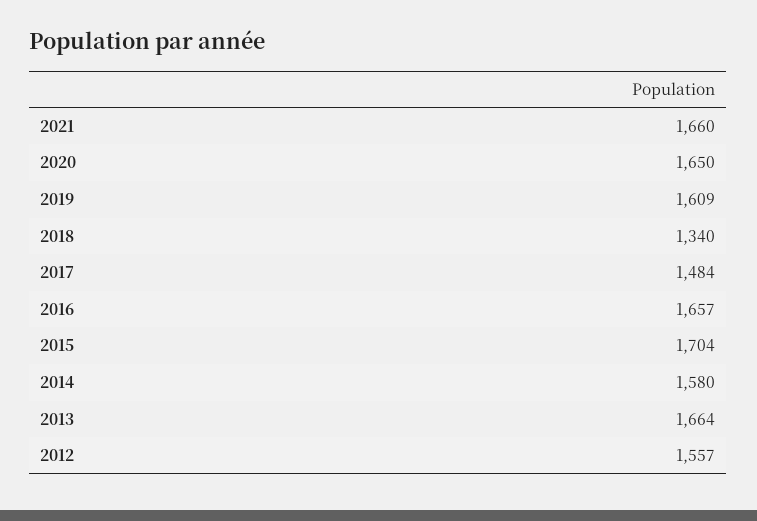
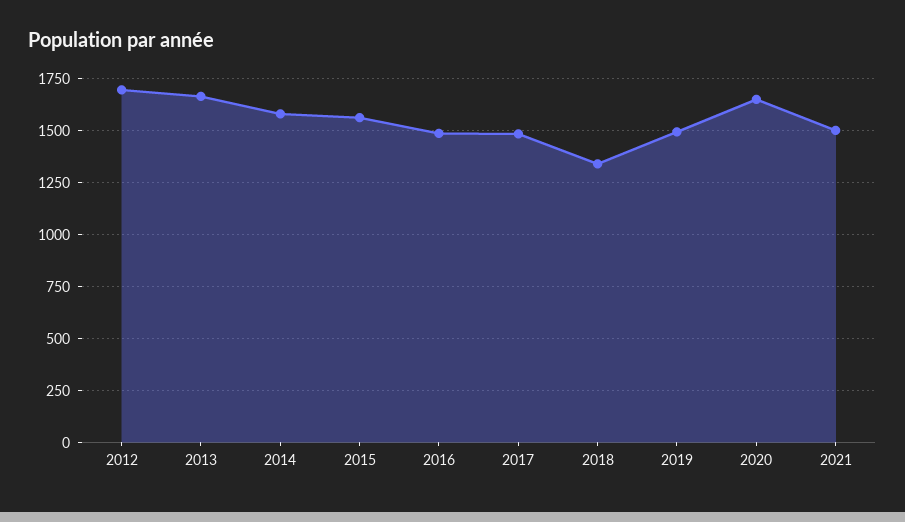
2021: 1660 -> 1500
2019: 1609 -> 1500
2016: 1657 -> 1500
2015: 1704 -> 1550
2012: 1557 -> 1700

